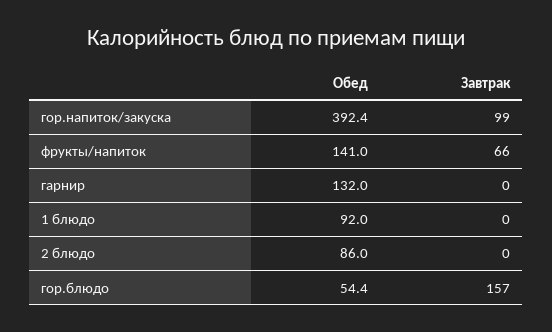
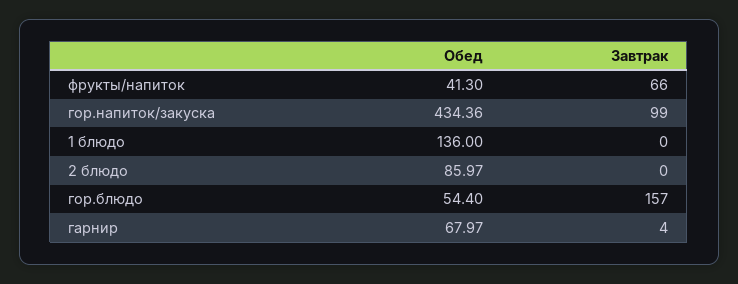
Обед, гор.напиток/закуска: 392.4 -> 434.36
Обед, фрукты/напиток: 141 -> 41.3
Обед, гарнир: 132 -> 67.97
Завтрак, гарнир: 0 -> 4
Обед, 1 блюдо: 92 -> 136

